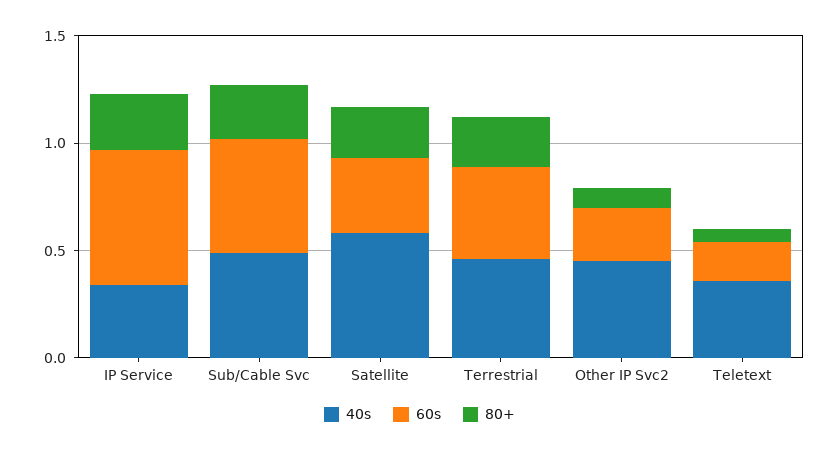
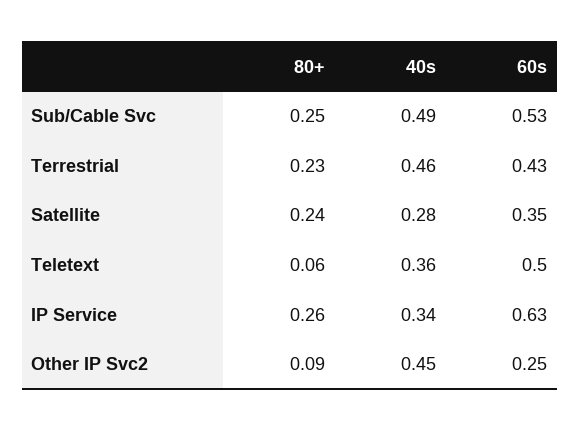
40s, Satellite: 0.6 -> 0.28
60s, Teletext: 0.2 -> 0.5

